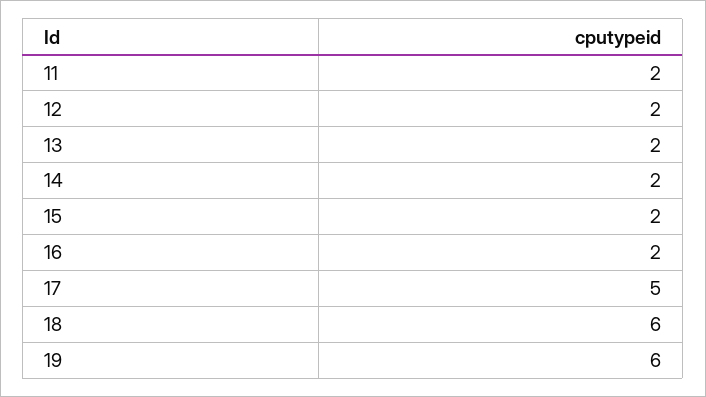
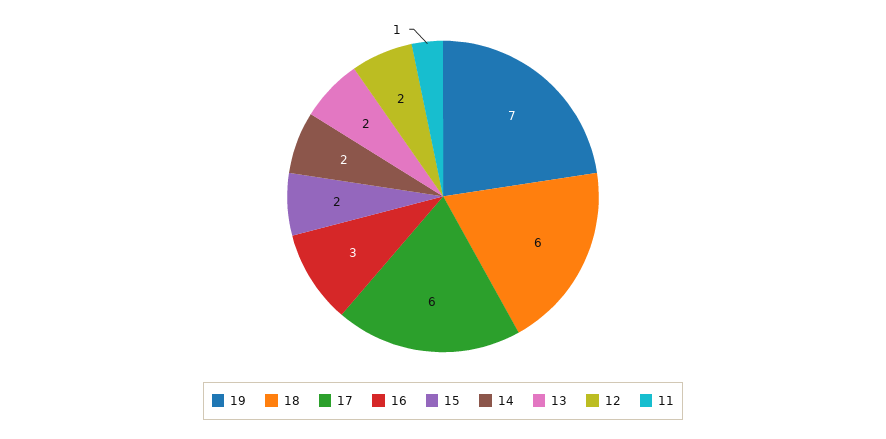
11: 2 -> 1
16: 2 -> 3
17: 5 -> 6
19: 6 -> 7

